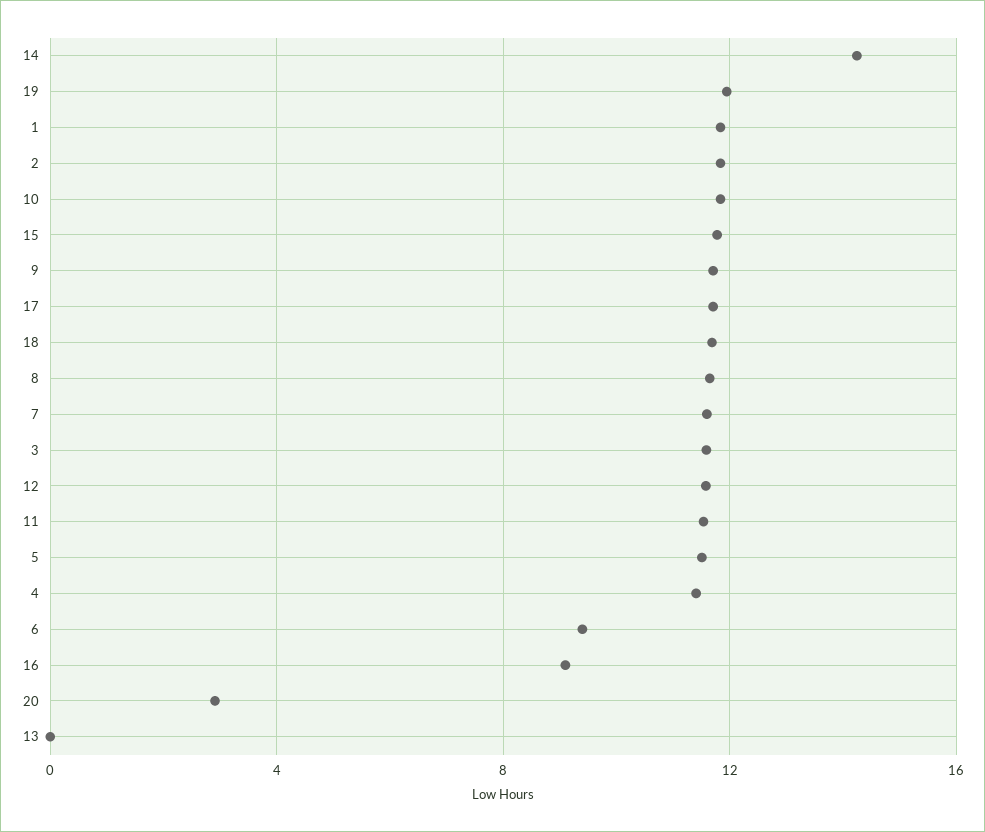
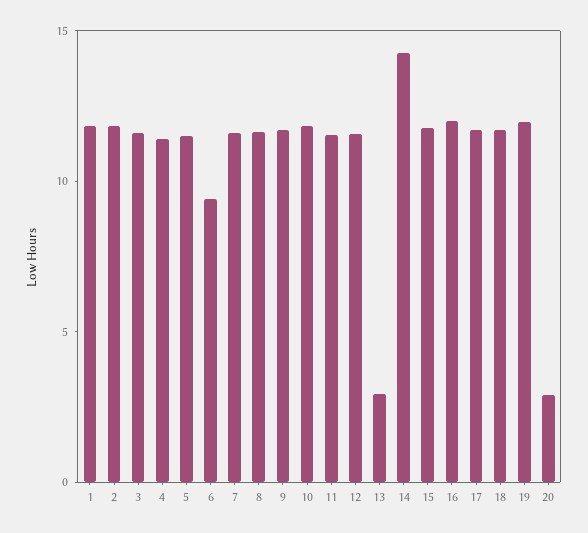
16: 9 -> 12
13: 0 -> 3

